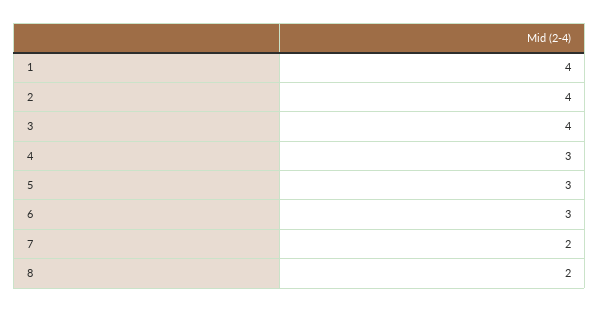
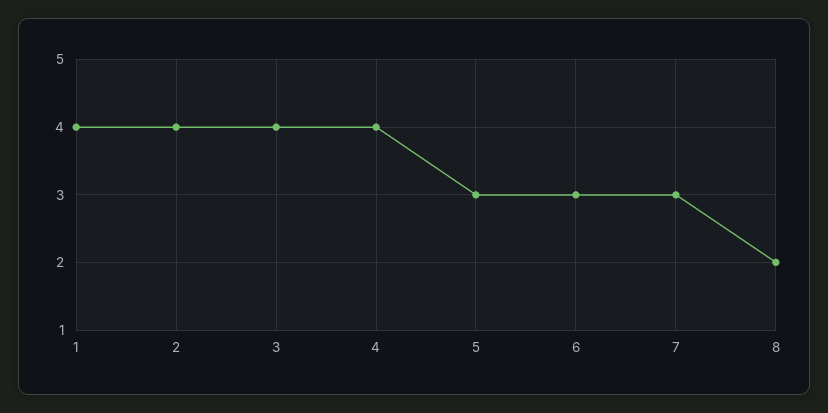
4: 3 -> 4
7: 2 -> 3

